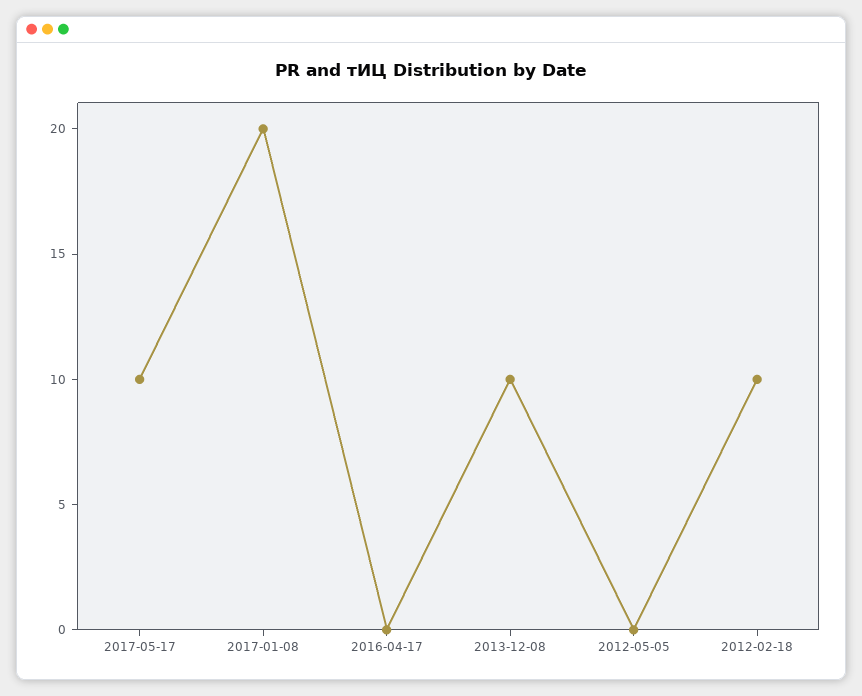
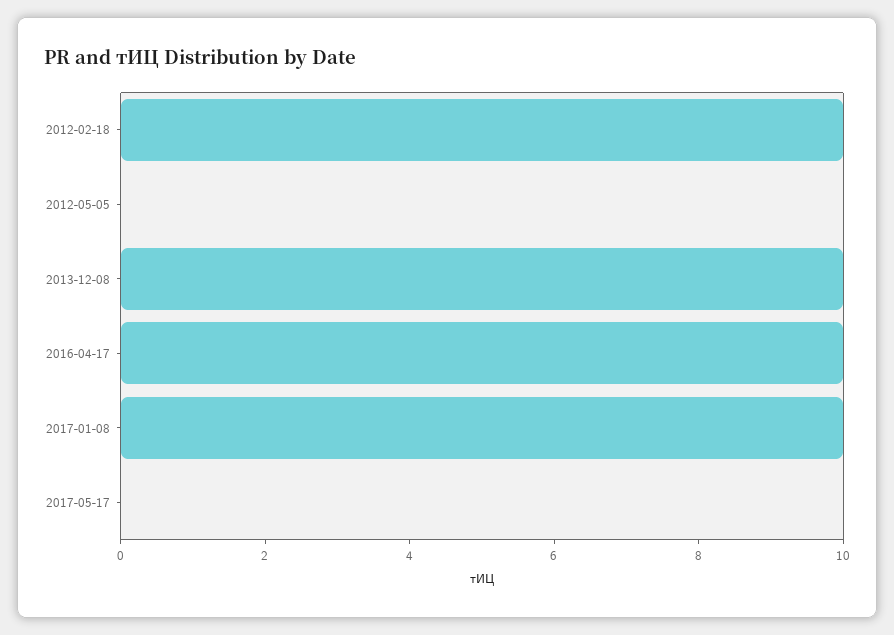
2017-05-17: 10 -> 0
2017-01-08: 20 -> 10
2016-04-17: 0 -> 10

